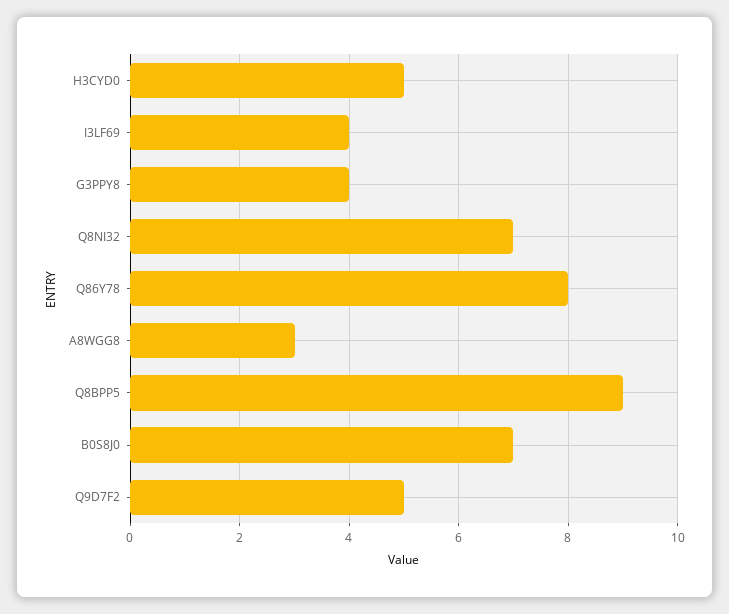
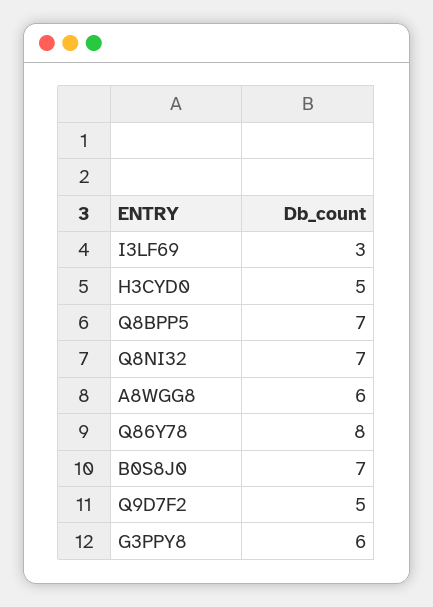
I3LF69: 4 -> 3
G3PPY8: 4 -> 6
A8WGG8: 3 -> 6
Q8BPP5: 9 -> 7

